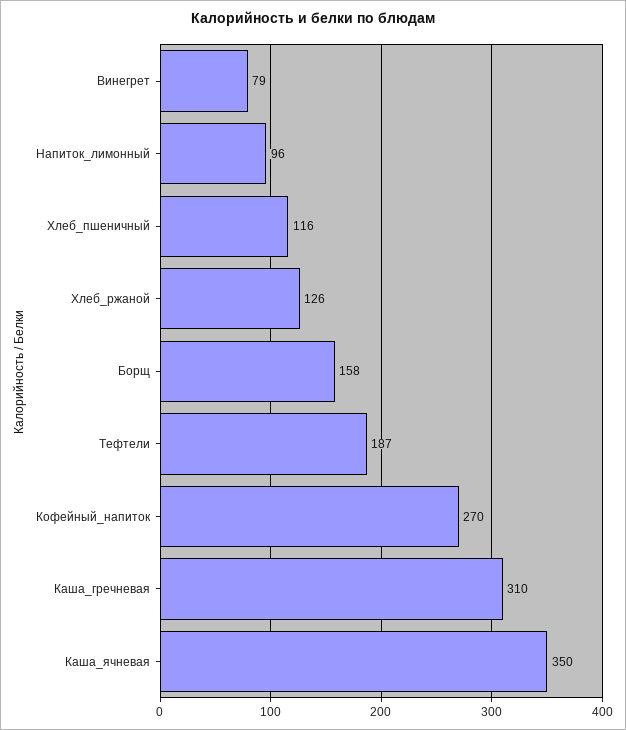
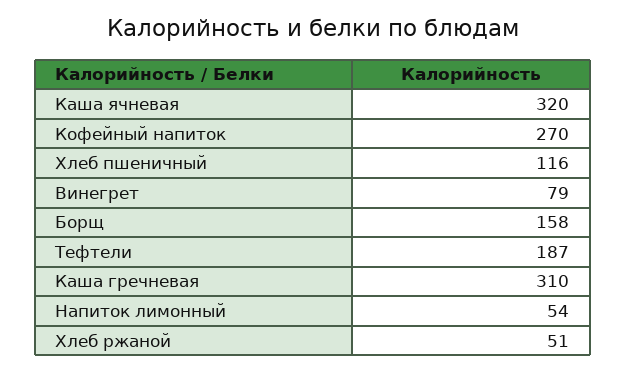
Напиток_лимонный: 96 -> 54
Хлеб_ржаной: 126 -> 51
Каша_ячневая: 350 -> 320

